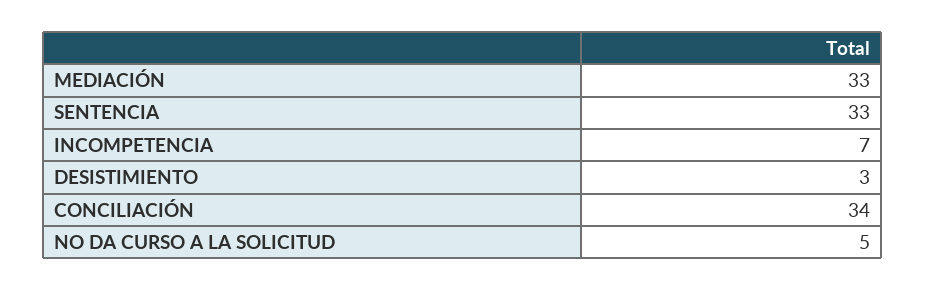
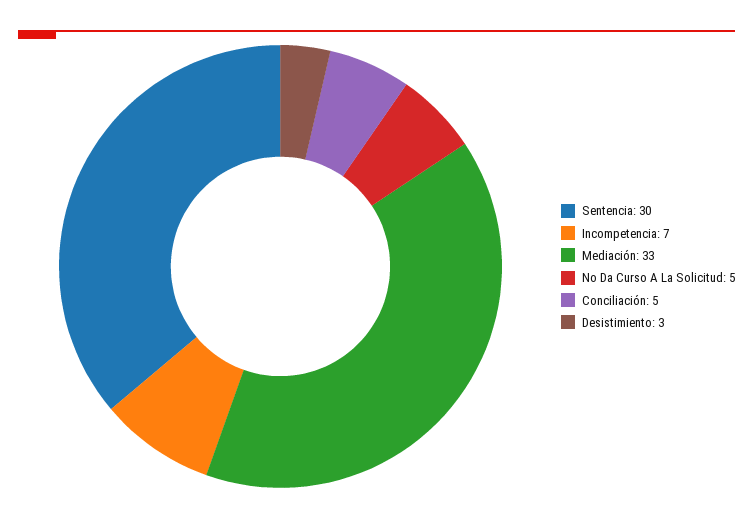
SENTENCIA: 33 -> 30
CONCILIACIÓN: 34 -> 5

